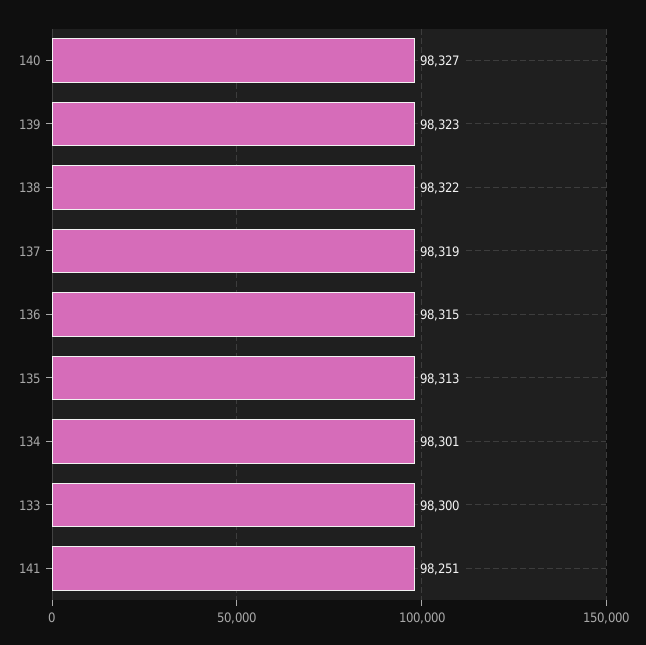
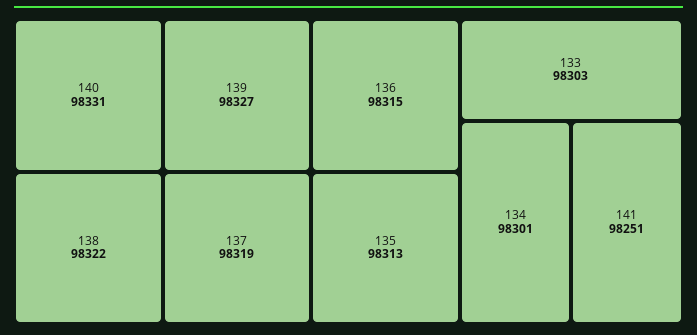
140: 98327 -> 98331
139: 98323 -> 98327
133: 98300 -> 98303

